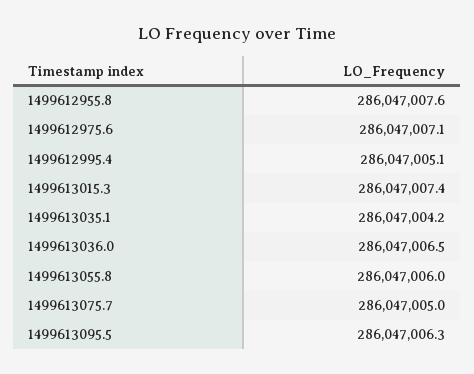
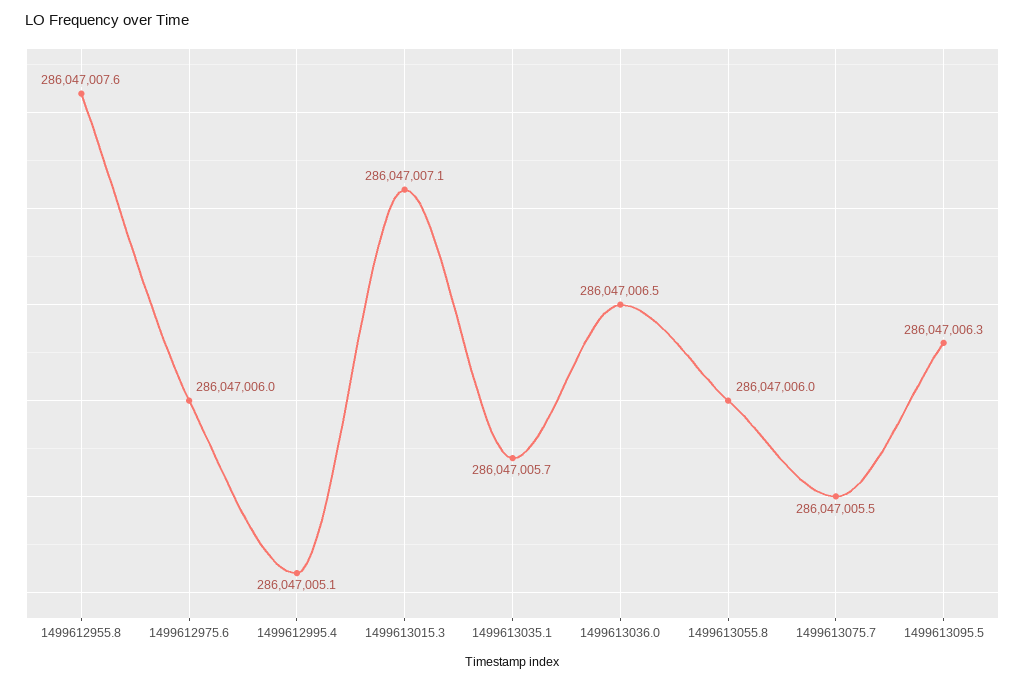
1499612975.6: 286047007.1 -> 286047006
1499613015.3: 286047007.4 -> 286047007.1
1499613035.1: 286047004.2 -> 286047005.7
1499613075.7: 286047005 -> 286047005.5

